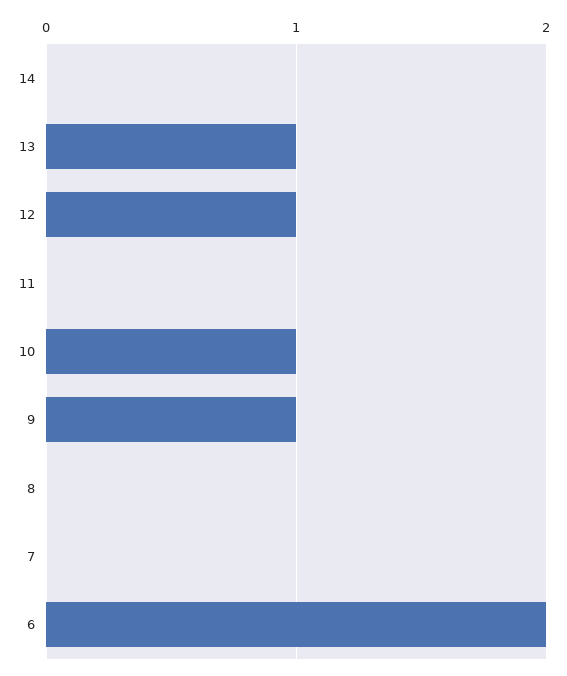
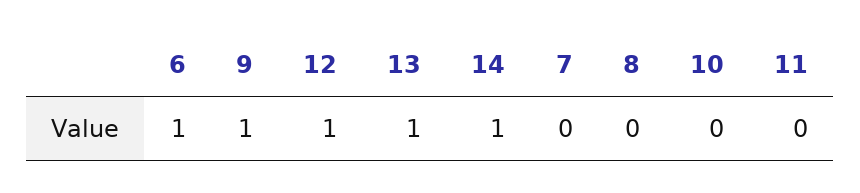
14: 0 -> 1
10: 1 -> 0
6: 2 -> 1

